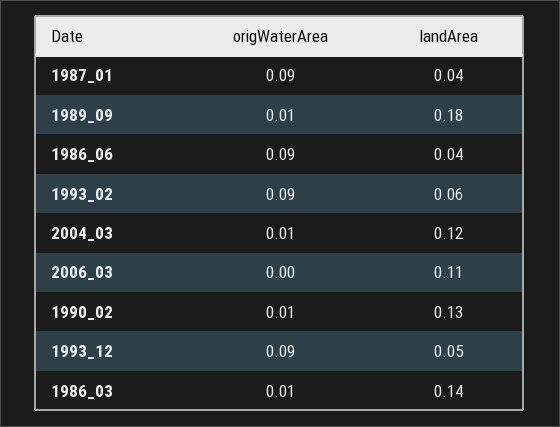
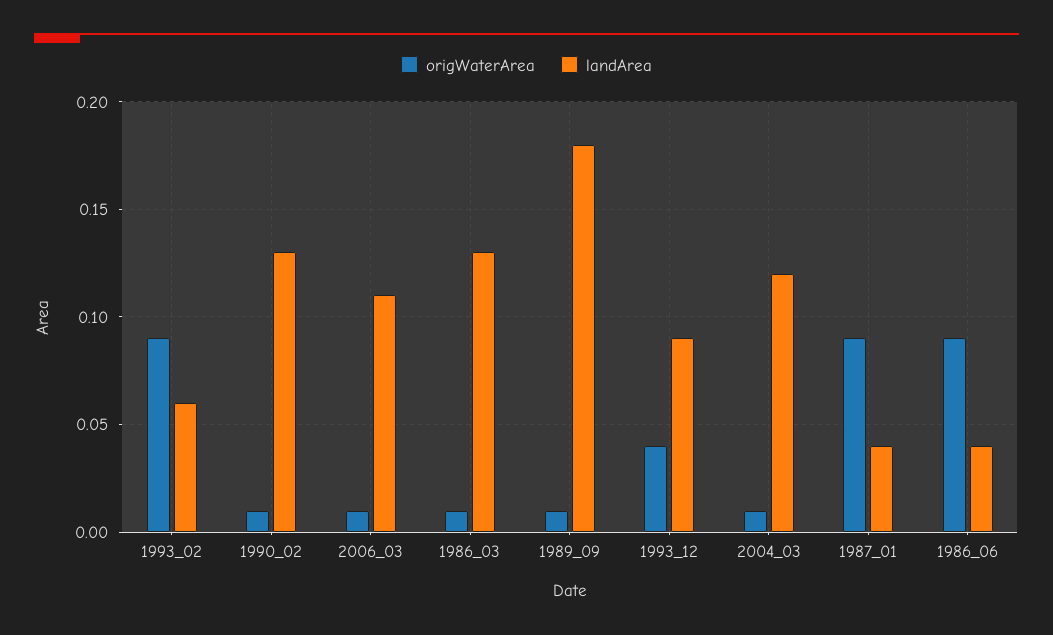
origWaterArea, 2006_03: 0 -> 0.01
origWaterArea, 1993_12: 0.09 -> 0.04
landArea, 1993_12: 0.05 -> 0.09
landArea, 1986_03: 0.14 -> 0.13

